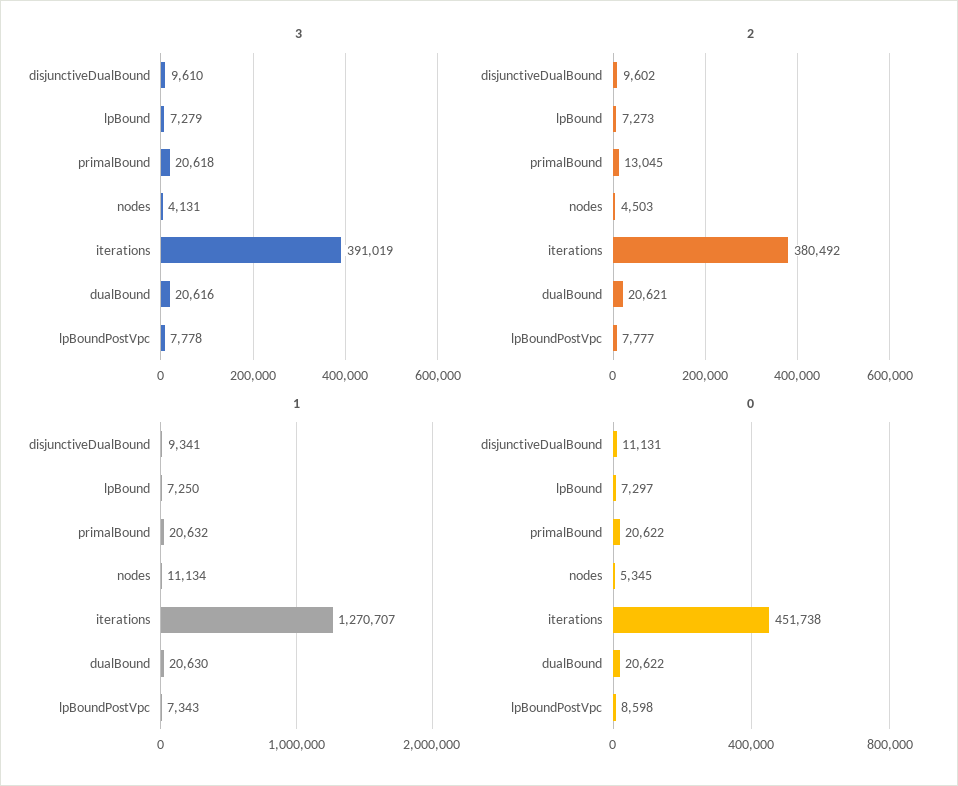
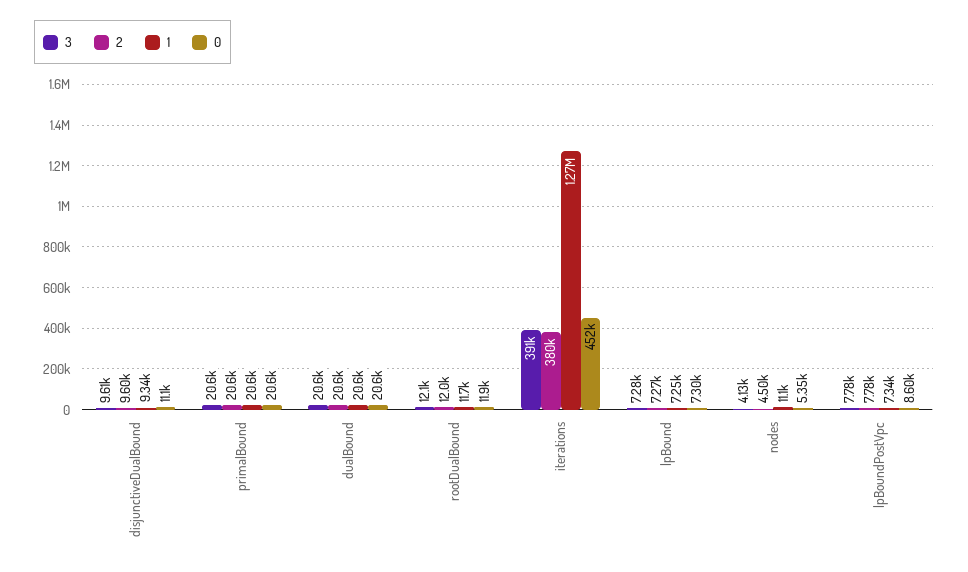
2, primalBound: 13045 -> 20600
3, rootDualBound: none -> 12100
2, rootDualBound: none -> 12000
1, rootDualBound: none -> 11700
0, rootDualBound: none -> 11900

